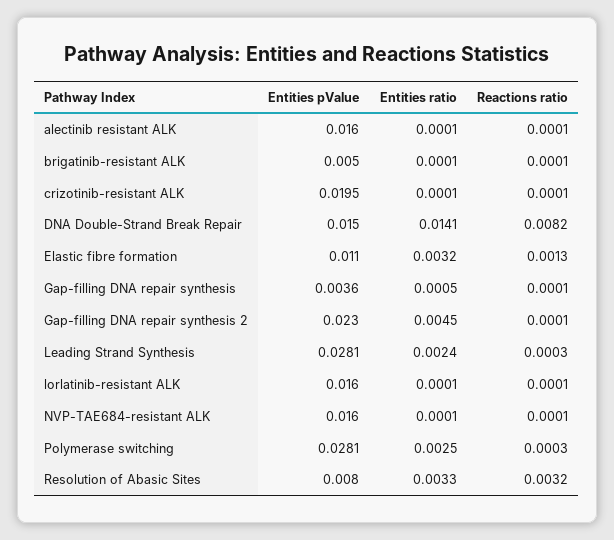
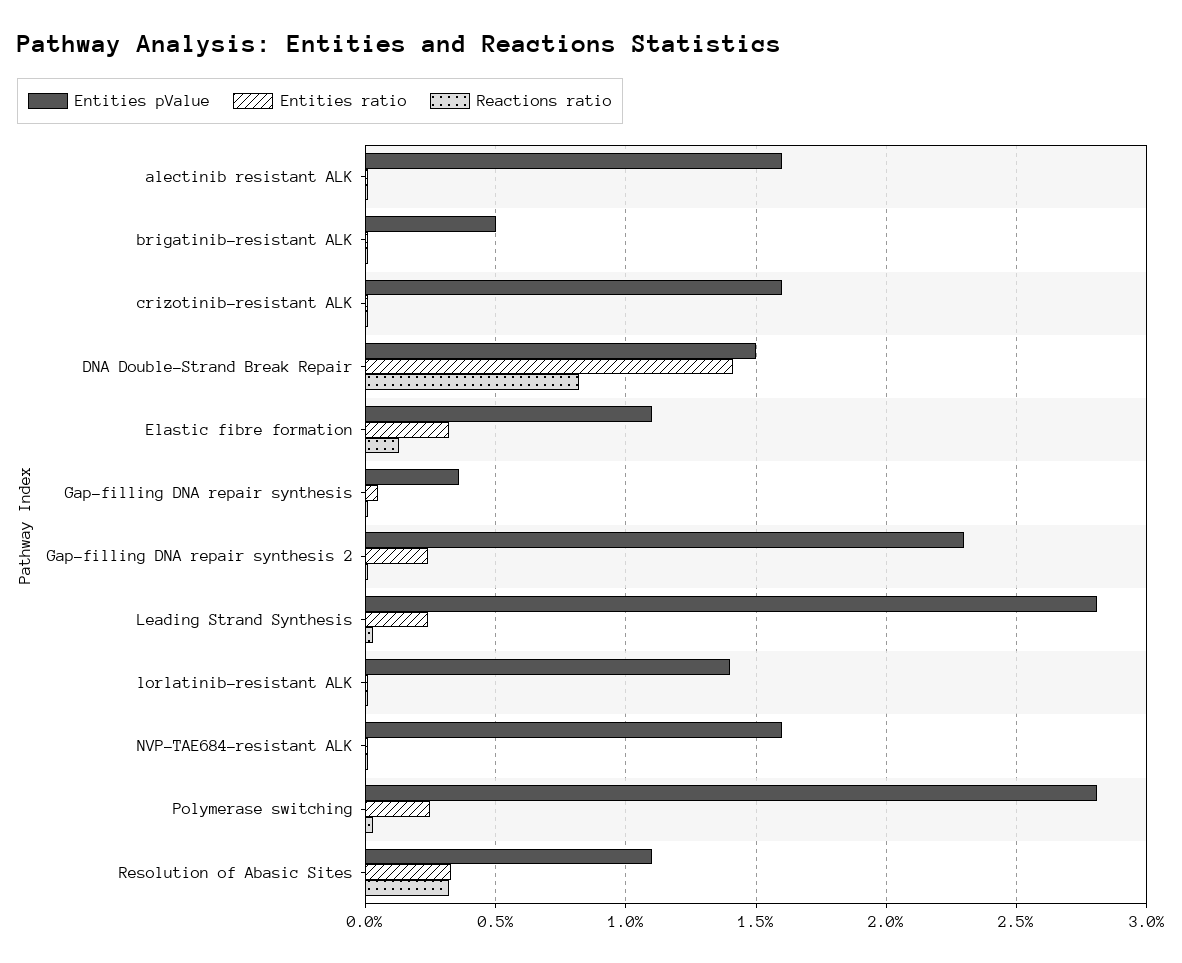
Entities pValue, crizotinib-resistant ALK: 0.0195 -> 0.016
Entities ratio, Gap-filling DNA repair synthesis 2: 0.0045 -> 0.0025
Entities pValue, lorlatinib-resistant ALK: 0.016 -> 0.014
Entities pValue, Resolution of Abasic Sites: 0.008 -> 0.011

